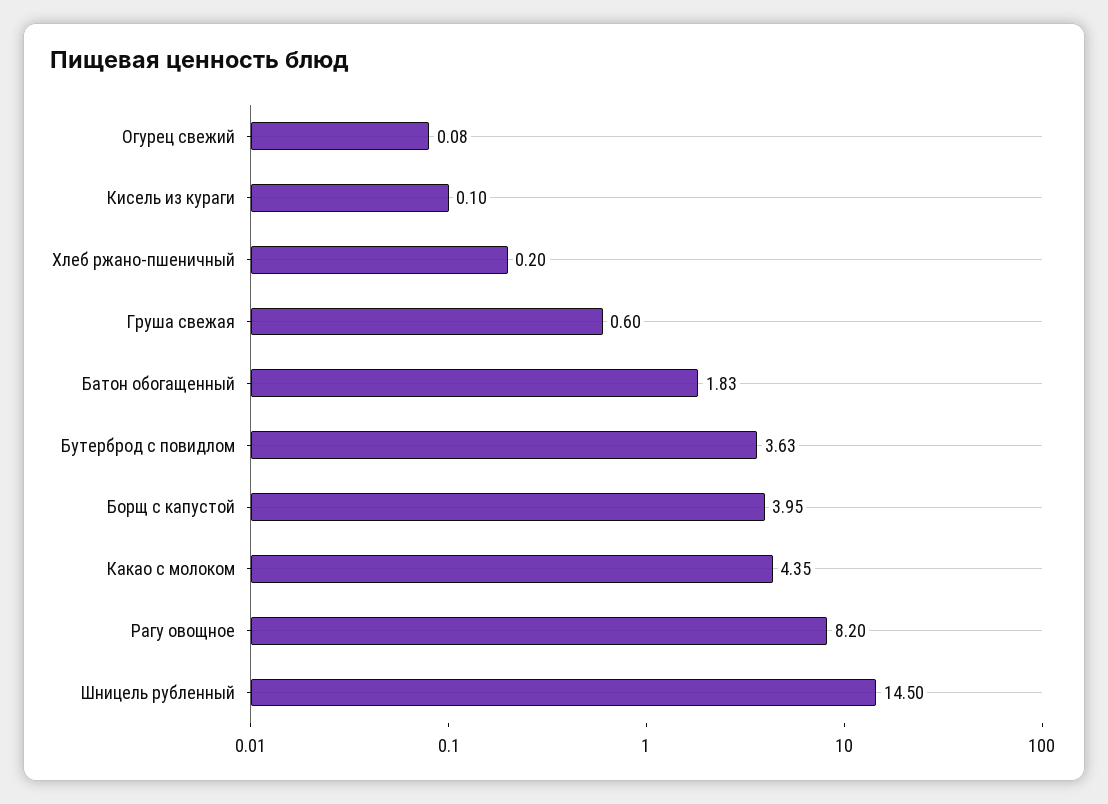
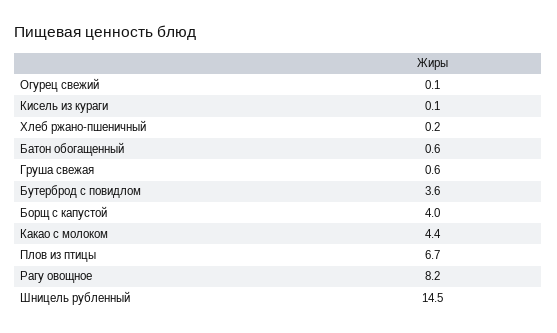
Батон обогащенный: 1.83 -> 0.6
Плов из птицы: none -> 6.7

